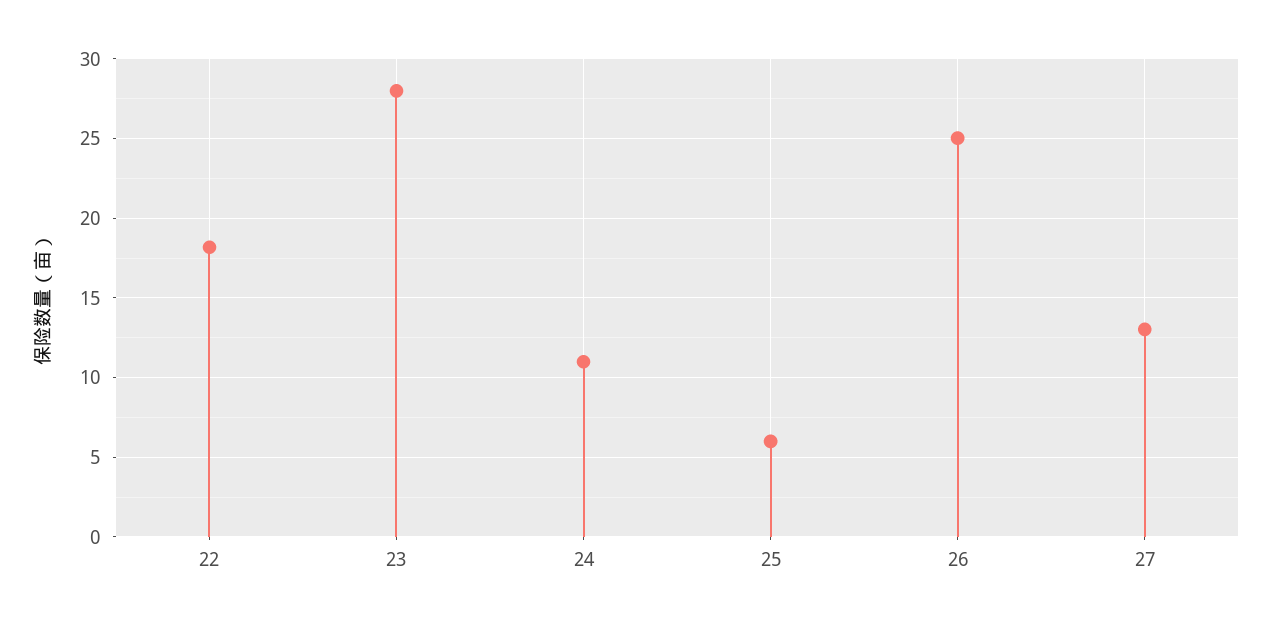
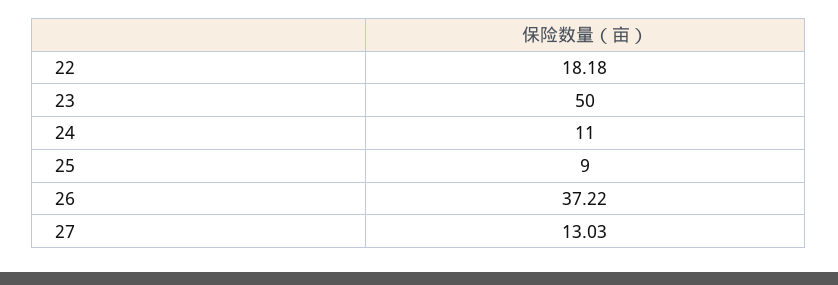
23: 28 -> 50
25: 6 -> 9
26: 25 -> 37.22

